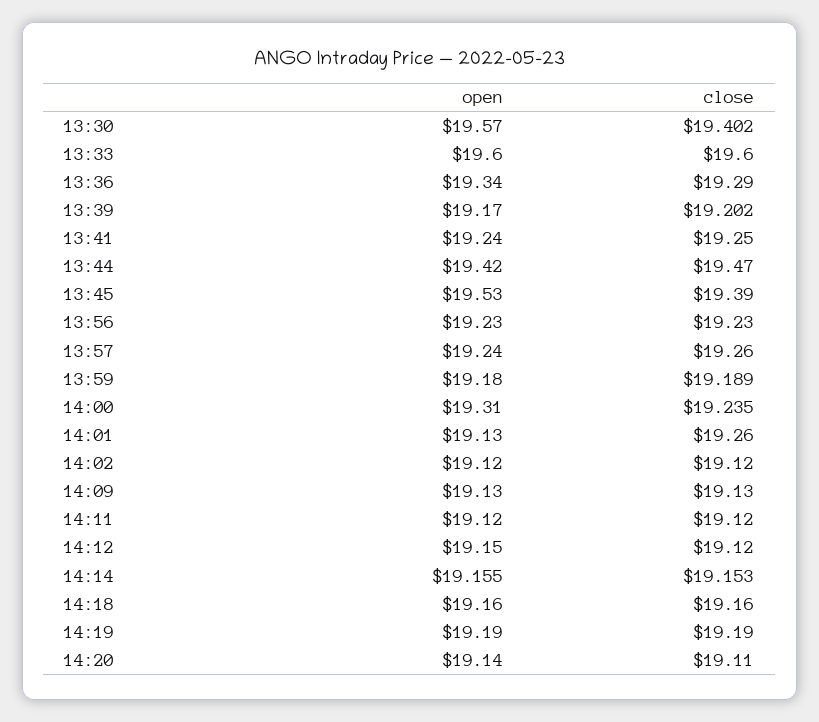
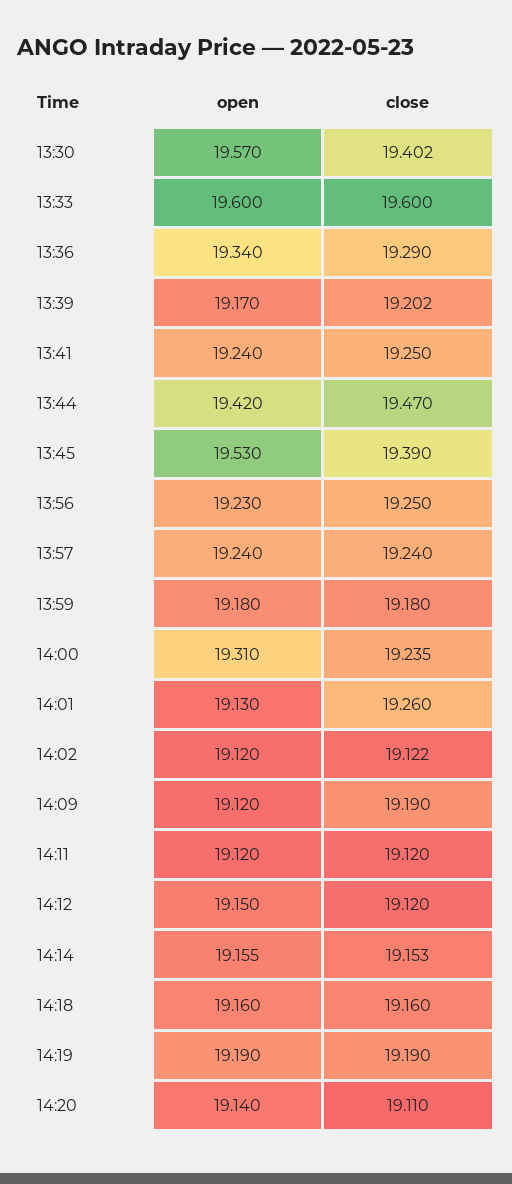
close, 13:56: 19.23 -> 19.25
close, 13:57: 19.26 -> 19.24
close, 13:59: 19.189 -> 19.18
close, 14:02: 19.12 -> 19.122
open, 14:09: 19.13 -> 19.12
close, 14:09: 19.13 -> 19.19

